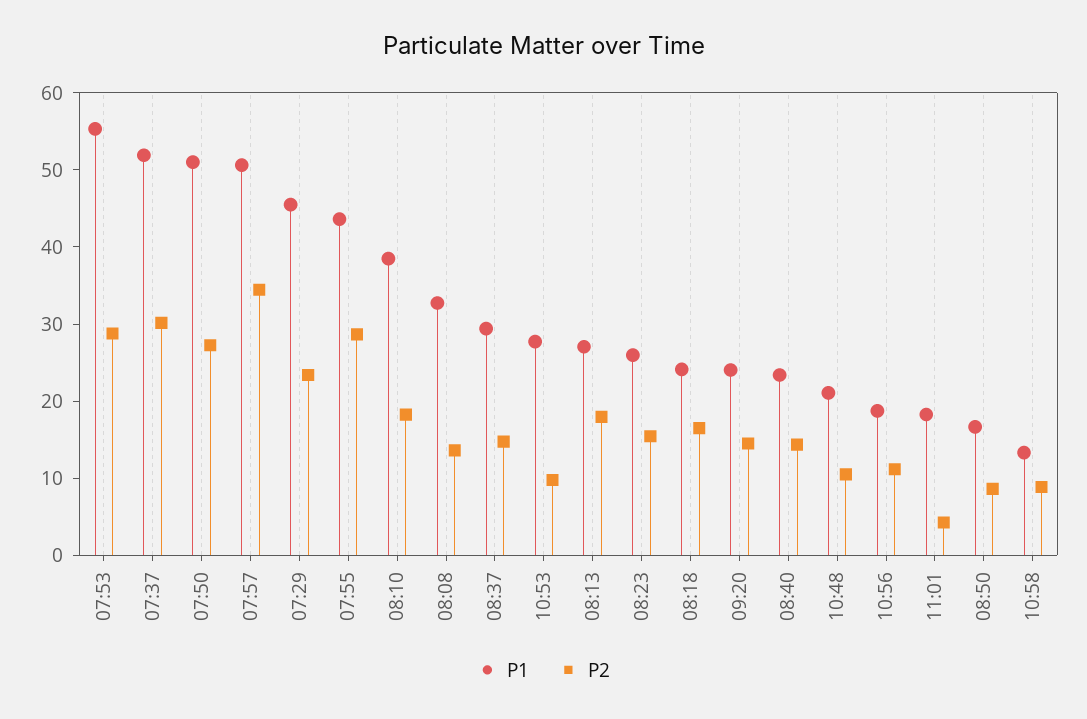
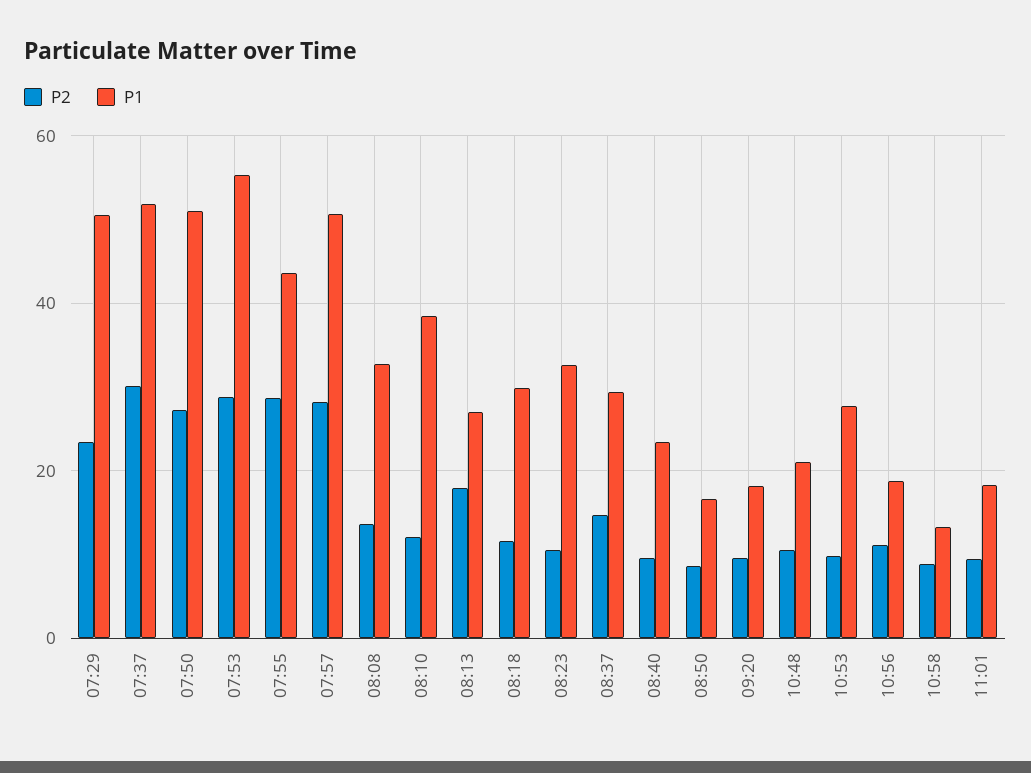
P2, 07:57: 34 -> 28
P1, 07:29: 46 -> 50
P2, 08:10: 18 -> 12
P1, 08:23: 26 -> 32
P2, 08:23: 16 -> 10
P1, 08:18: 24 -> 30
P2, 08:18: 16 -> 12
P1, 09:20: 24 -> 18
P2, 09:20: 14 -> 10
P2, 08:40: 14 -> 10
P2, 11:01: 4 -> 10

